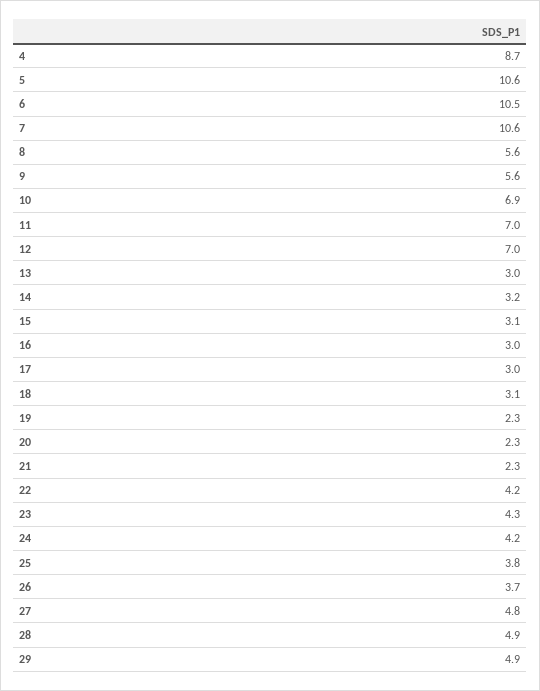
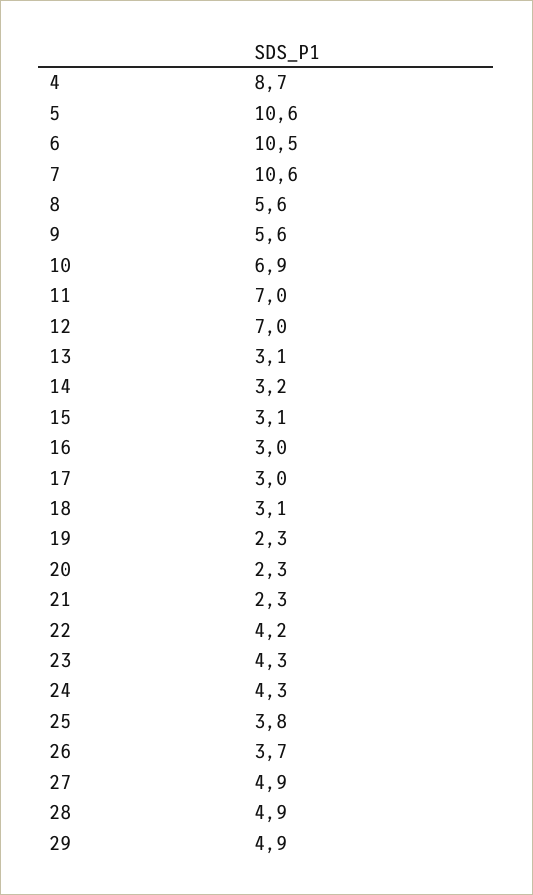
13: 3 -> 3.1
24: 4.2 -> 4.3
27: 4.8 -> 4.9

